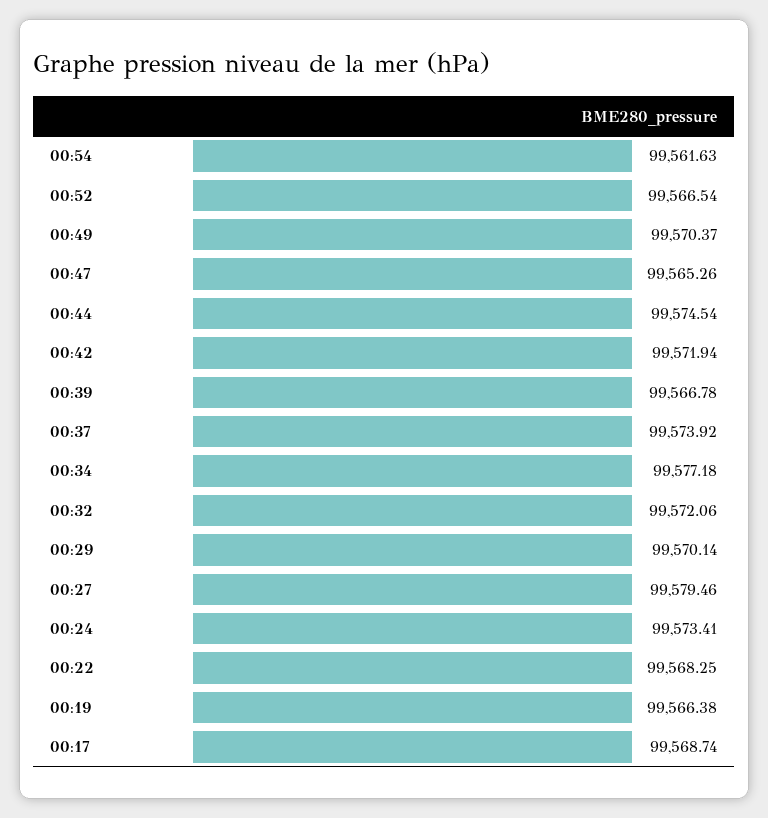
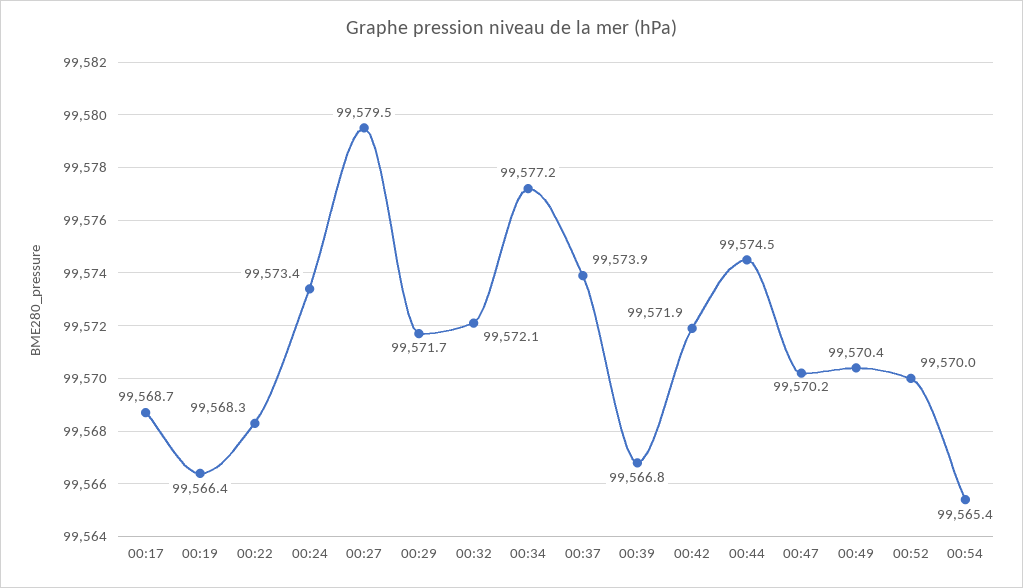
00:54: 99561.63 -> 99565.4
00:52: 99566.54 -> 99570
00:47: 99565.26 -> 99570.2
00:29: 99570.14 -> 99571.7

